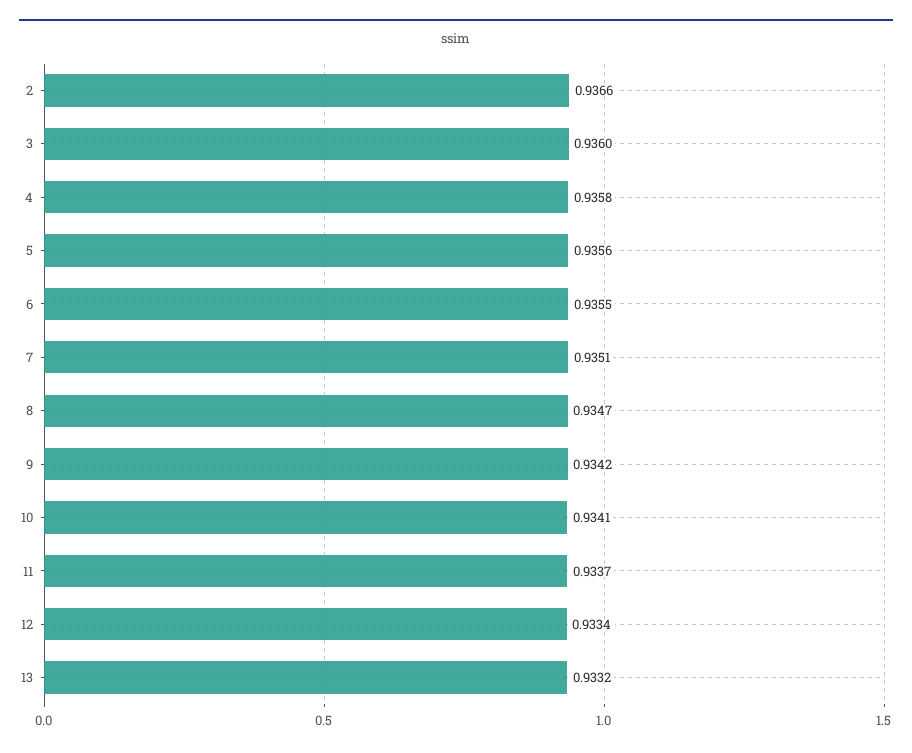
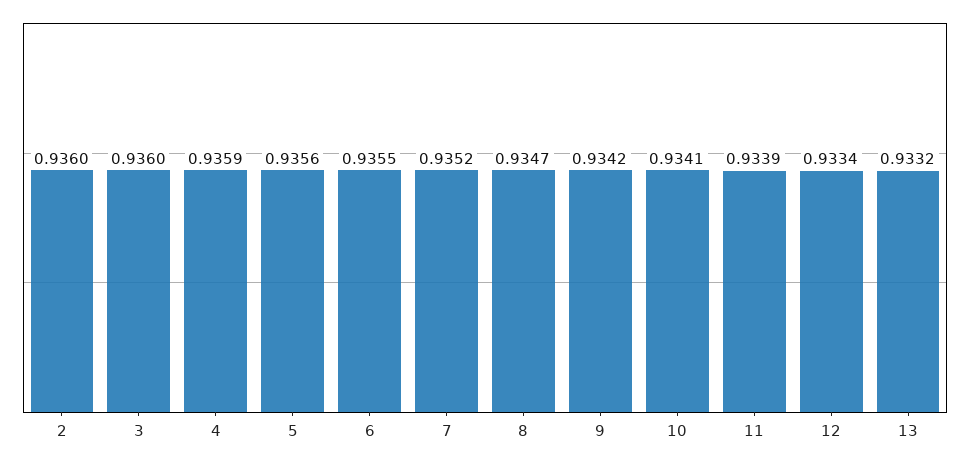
2: 0.9366 -> 0.936
4: 0.9358 -> 0.9359
7: 0.9351 -> 0.9352
11: 0.9337 -> 0.9339

